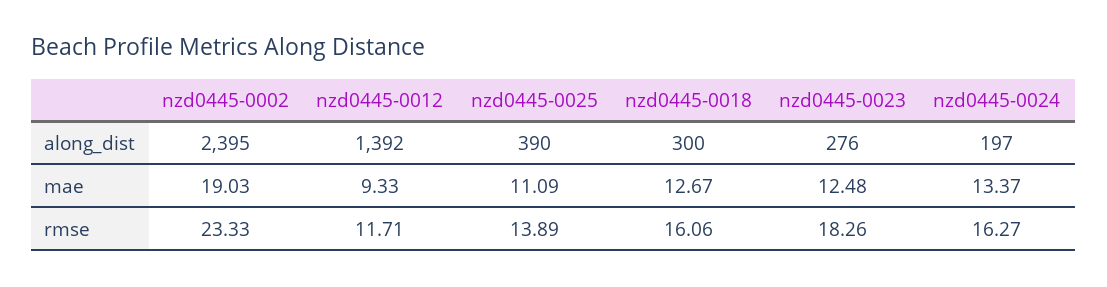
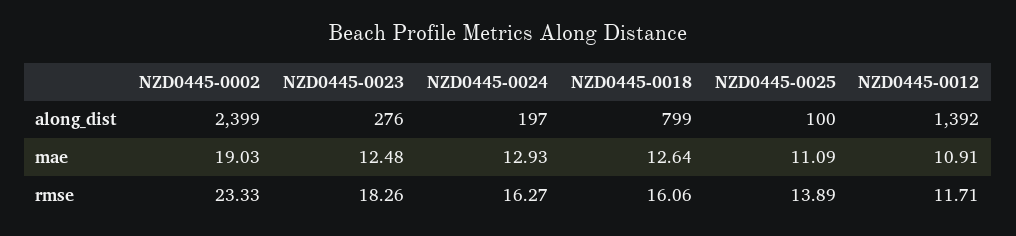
nzd0445-0002, along_dist: 2395 -> 2399
nzd0445-0025, along_dist: 390 -> 100
nzd0445-0018, along_dist: 300 -> 799
nzd0445-0012, mae: 9.33 -> 10.91
nzd0445-0018, mae: 12.67 -> 12.64
nzd0445-0024, mae: 13.37 -> 12.93

